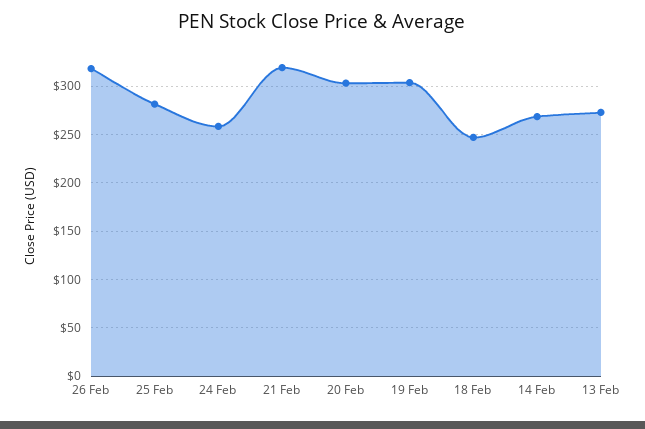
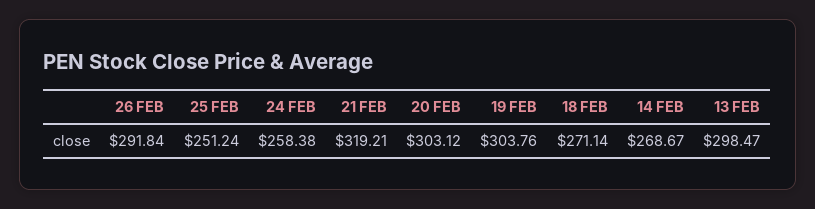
26 Feb: 320 -> 291.84
25 Feb: 280 -> 251.24
18 Feb: 250 -> 271.14
13 Feb: 270 -> 298.47

